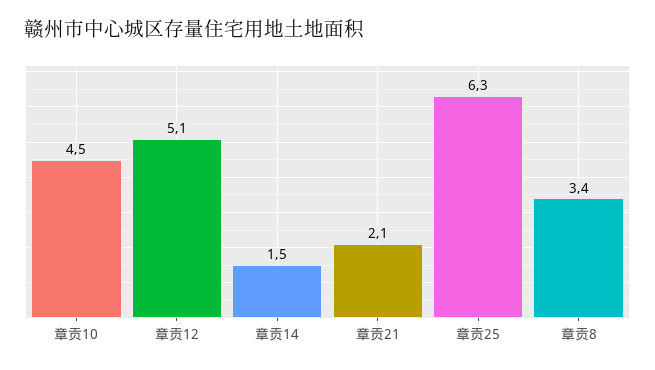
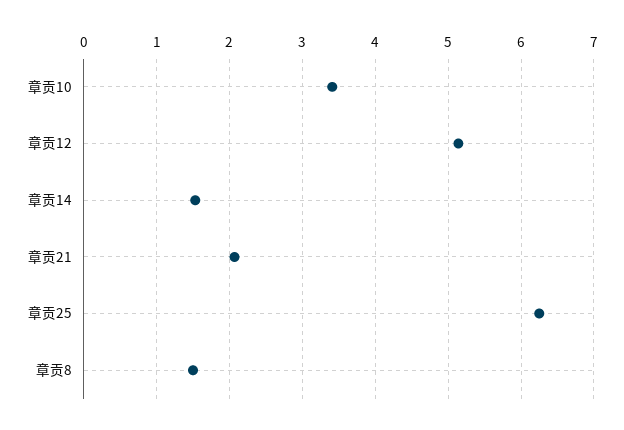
章贡10: 4.5 -> 3.4
章贡8: 3.4 -> 1.5

